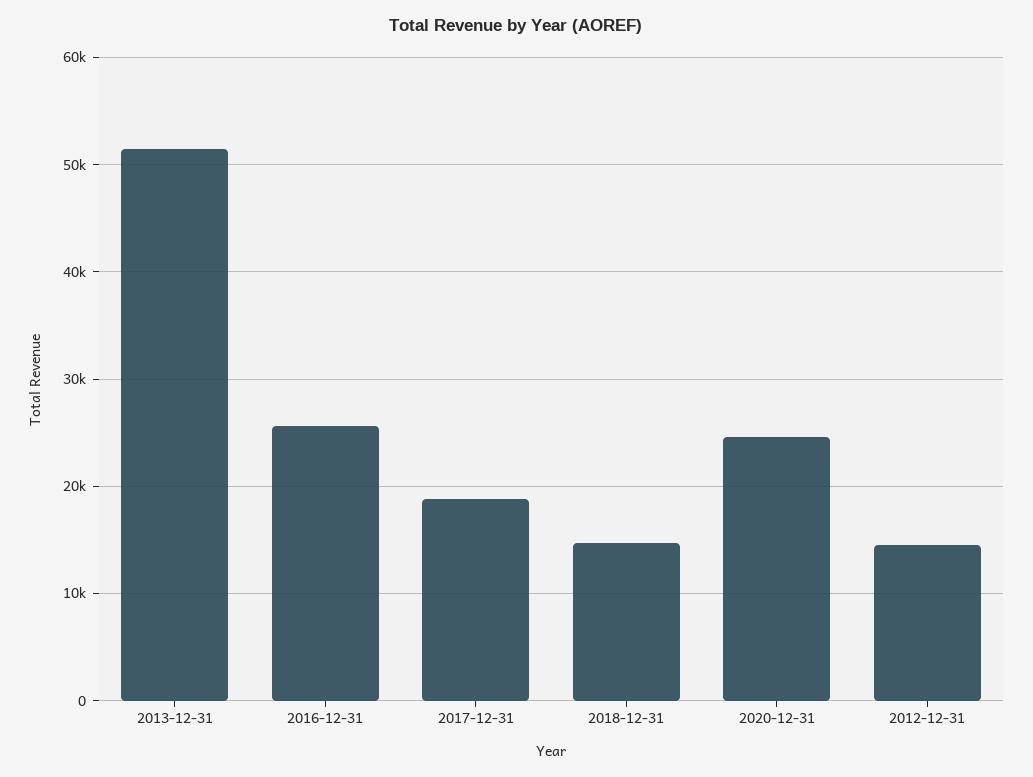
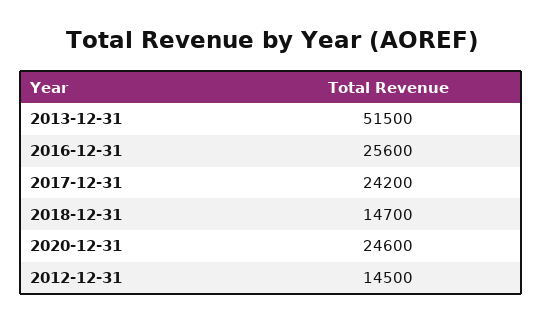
2017-12-31: 19000 -> 24200

